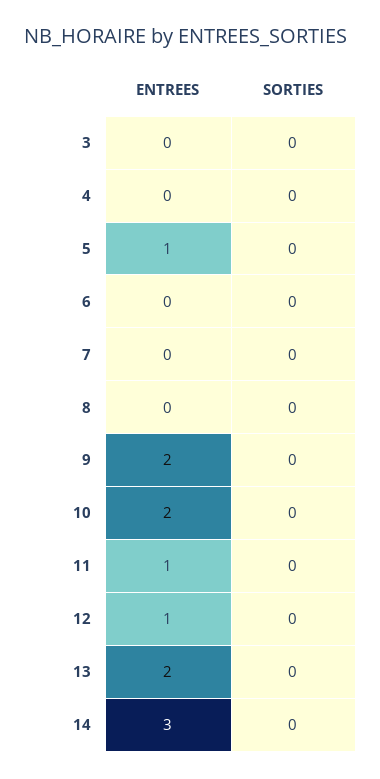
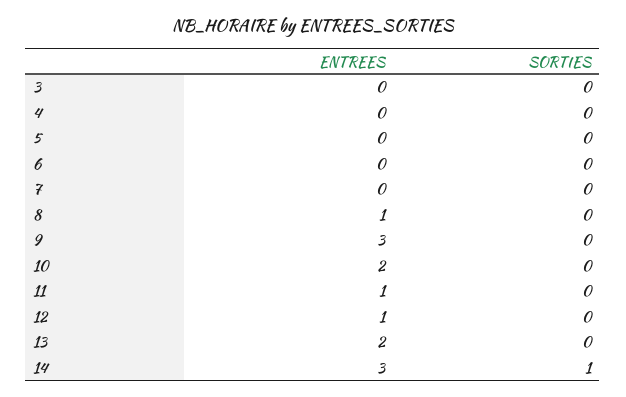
ENTREES, 5: 1 -> 0
ENTREES, 8: 0 -> 1
ENTREES, 9: 2 -> 3
SORTIES, 14: 0 -> 1

